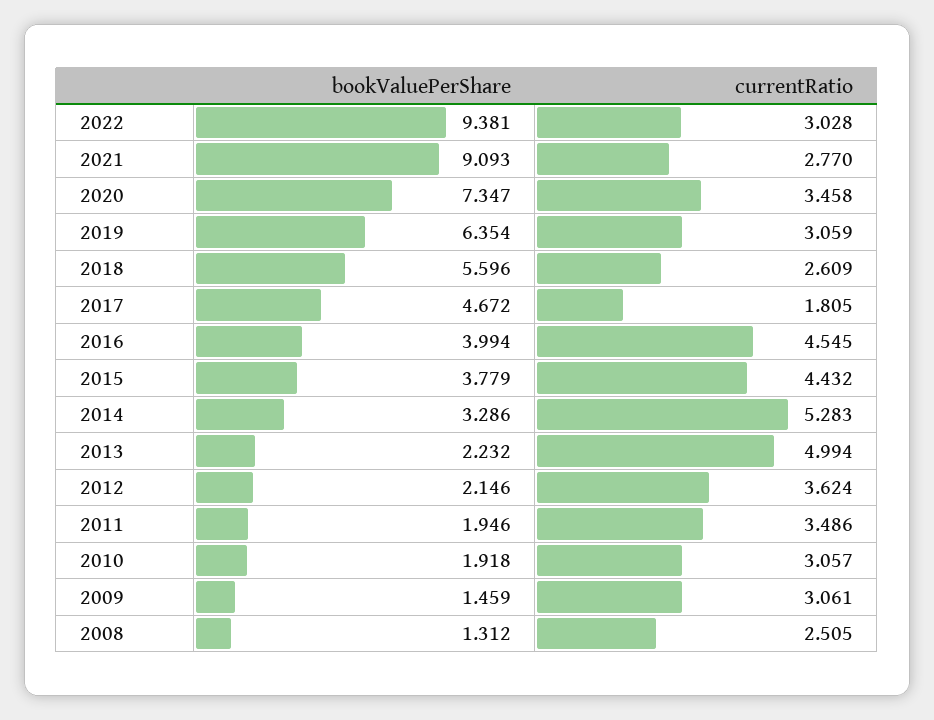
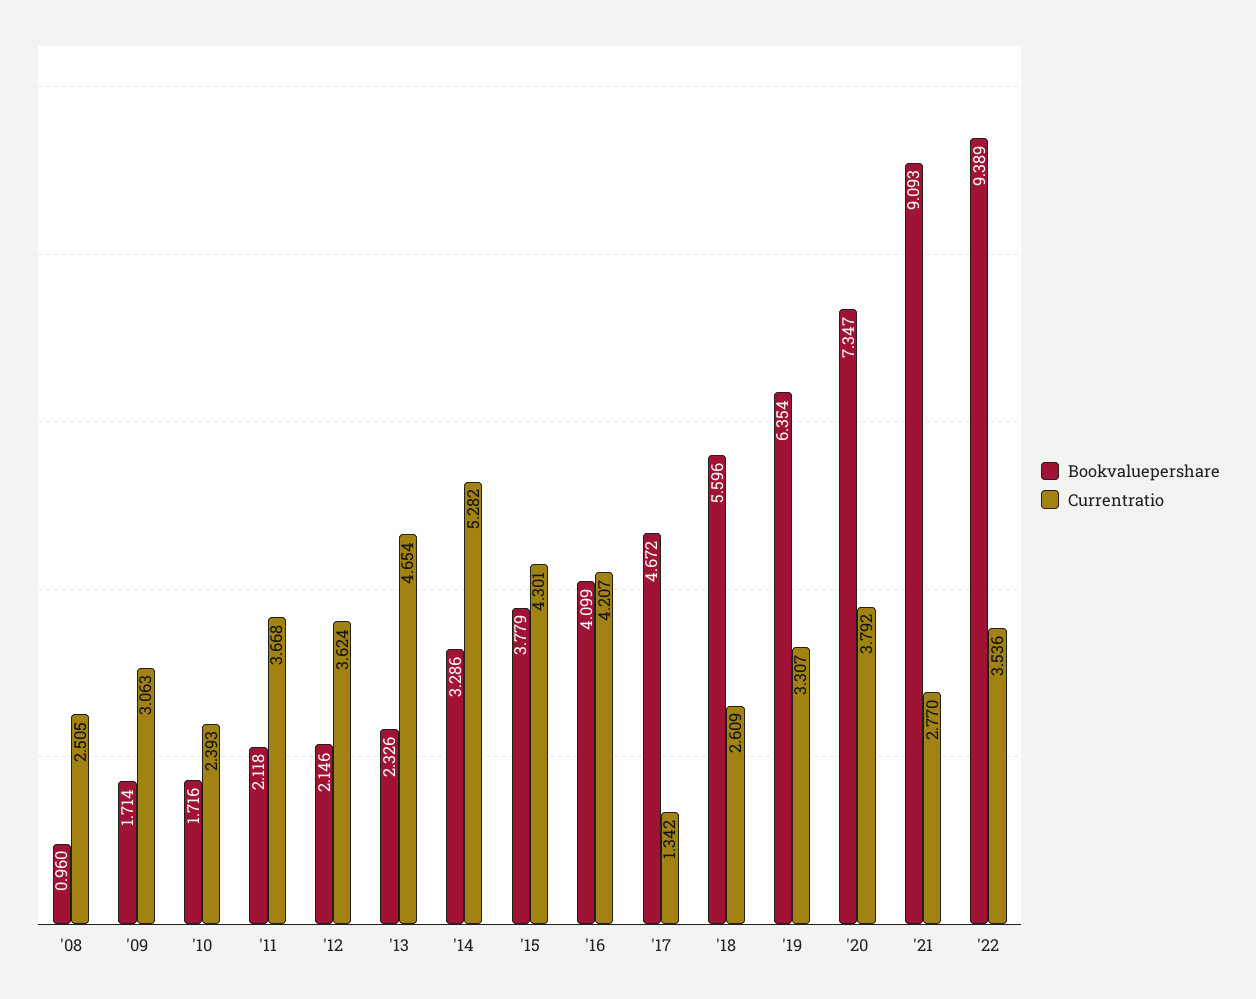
bookValuePerShare, 2022: 9.381 -> 9.389
currentRatio, 2022: 3.028 -> 3.536
currentRatio, 2020: 3.458 -> 3.792
currentRatio, 2019: 3.059 -> 3.307
currentRatio, 2017: 1.805 -> 1.342
bookValuePerShare, 2016: 3.994 -> 4.099
currentRatio, 2016: 4.545 -> 4.207
currentRatio, 2015: 4.432 -> 4.301
currentRatio, 2014: 5.283 -> 5.282
bookValuePerShare, 2013: 2.232 -> 2.326
currentRatio, 2013: 4.994 -> 4.654
bookValuePerShare, 2011: 1.946 -> 2.118
currentRatio, 2011: 3.486 -> 3.668
bookValuePerShare, 2010: 1.918 -> 1.716
currentRatio, 2010: 3.057 -> 2.393
bookValuePerShare, 2009: 1.459 -> 1.714
currentRatio, 2009: 3.061 -> 3.063
bookValuePerShare, 2008: 1.312 -> 0.96

